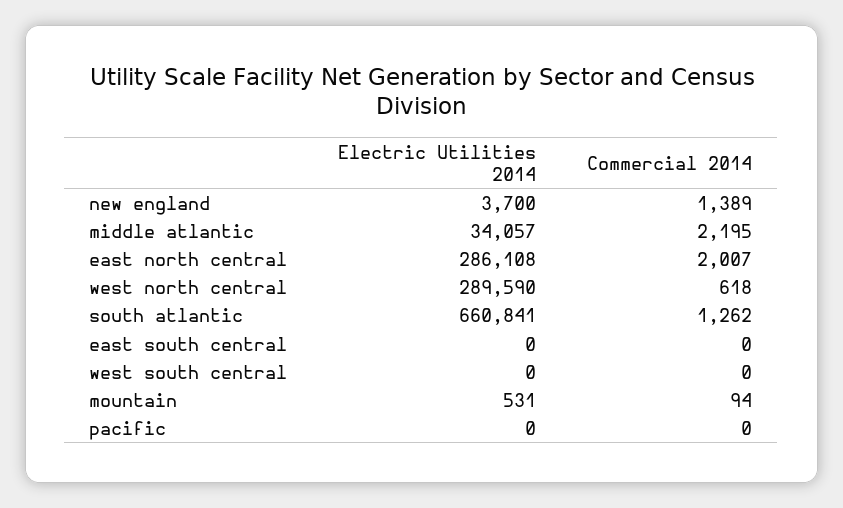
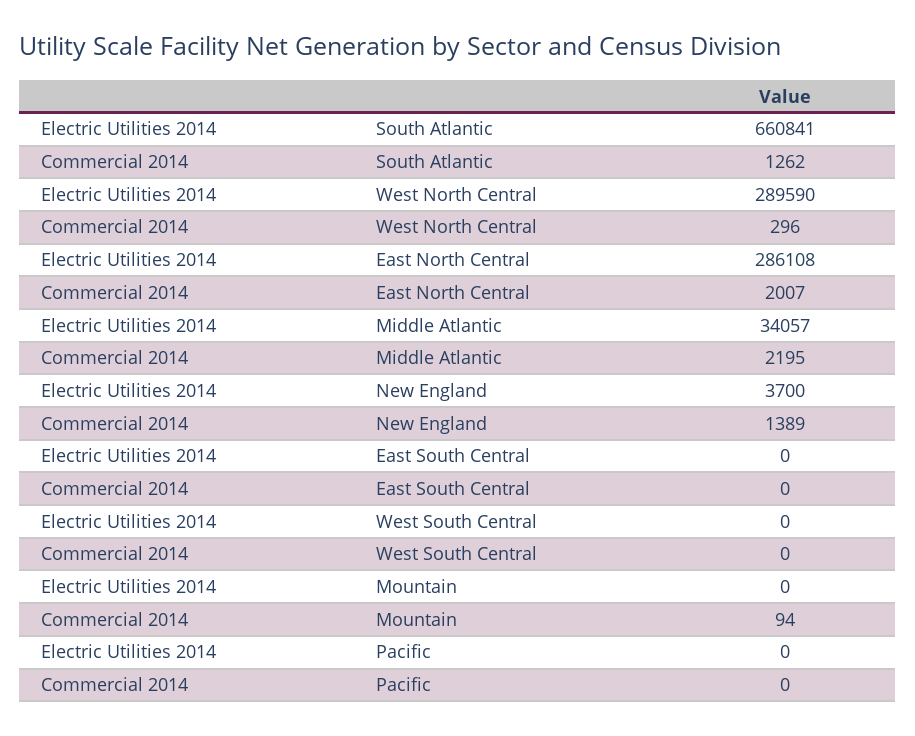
Commercial 2014, west north central: 618 -> 296
Electric Utilities 2014, mountain: 531 -> 0

